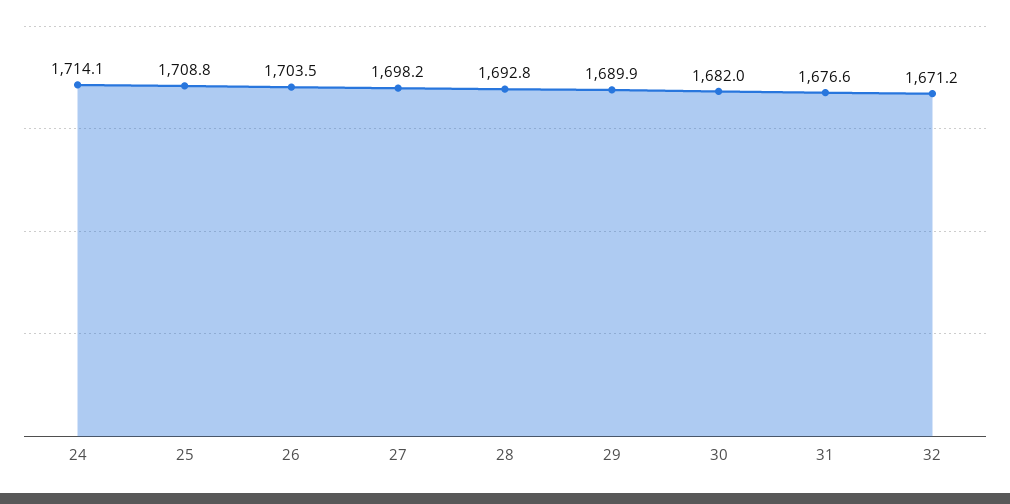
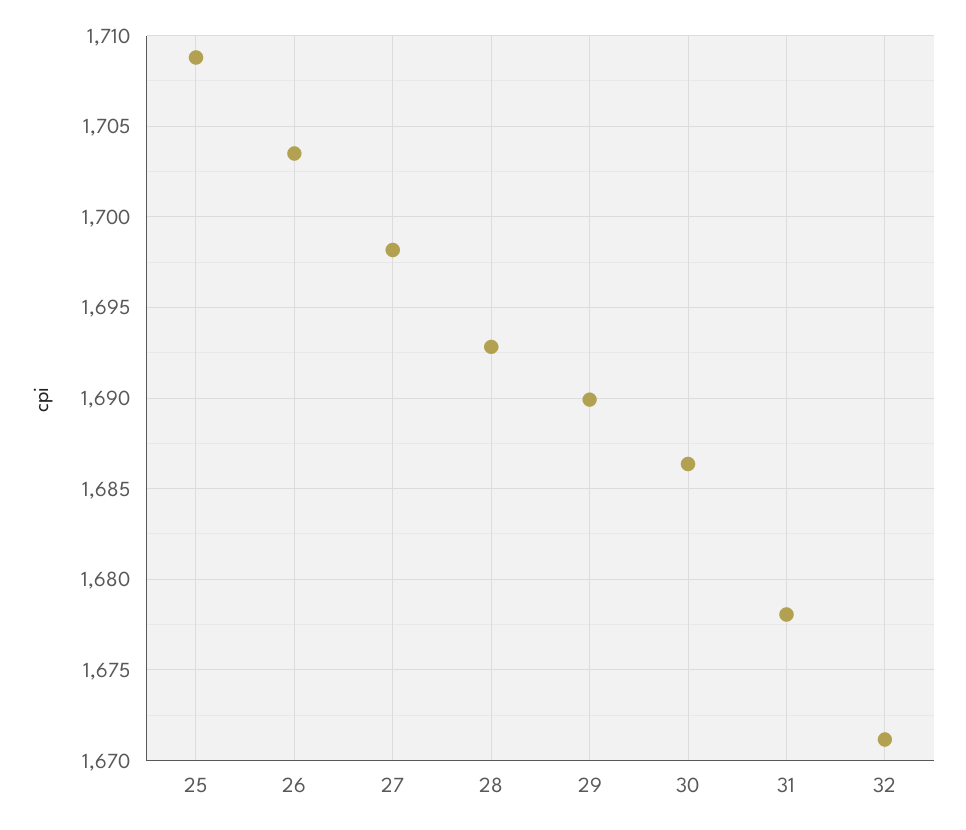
24: 1714.1 -> none
30: 1682 -> 1686.5
31: 1676.6 -> 1678

